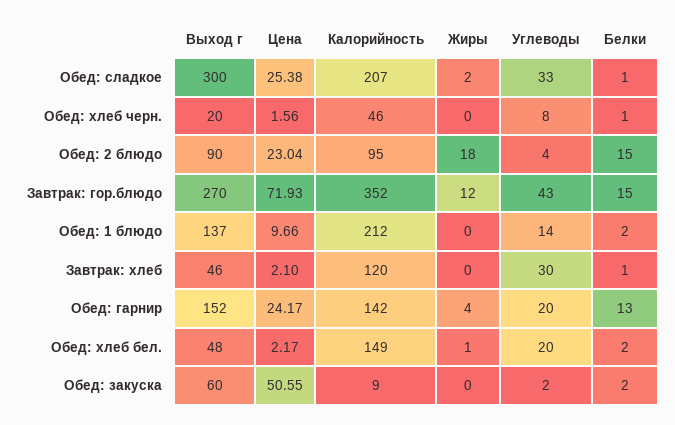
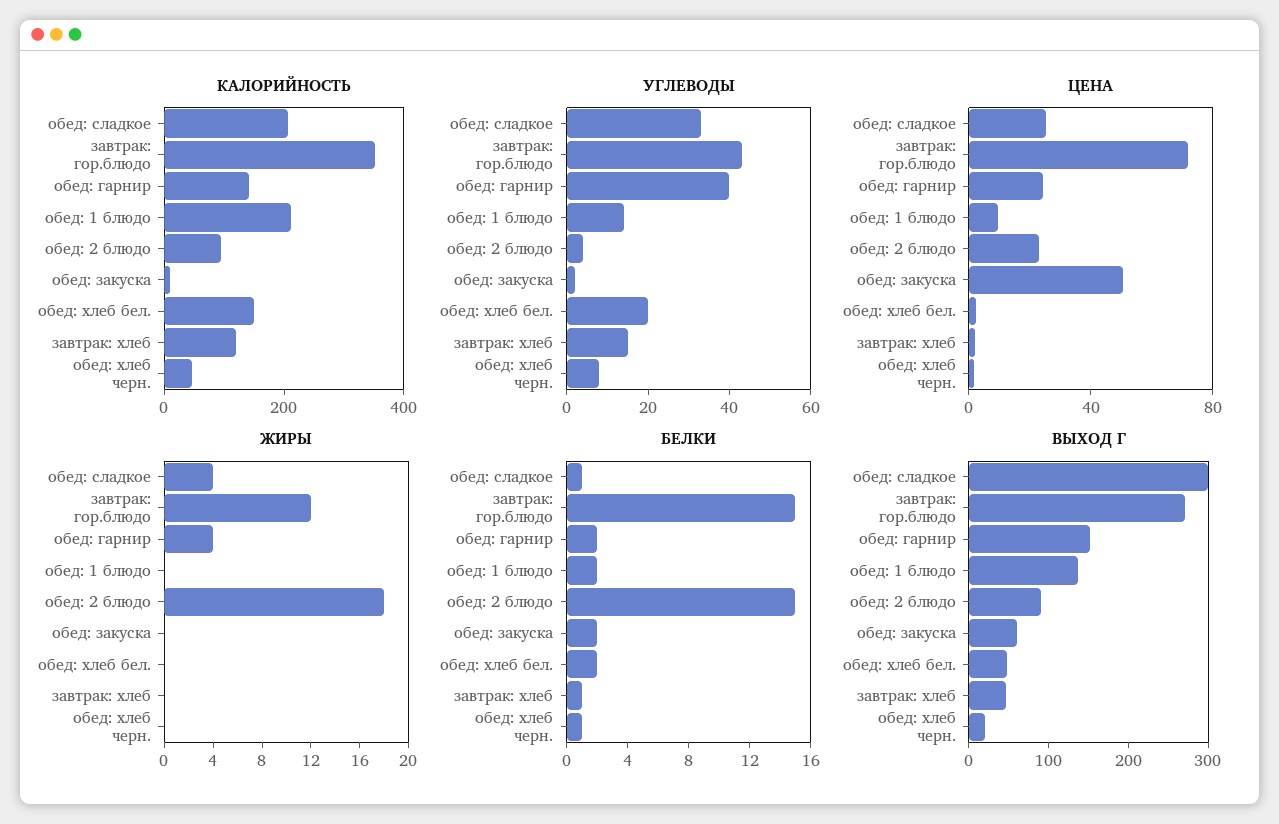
Жиры, Обед: сладкое: 2 -> 4
Углеводы, Завтрак: хлеб: 30 -> 15
Углеводы, Обед: гарнир: 20 -> 40
Белки, Обед: гарнир: 13 -> 2
Жиры, Обед: хлеб бел.: 1 -> 0

